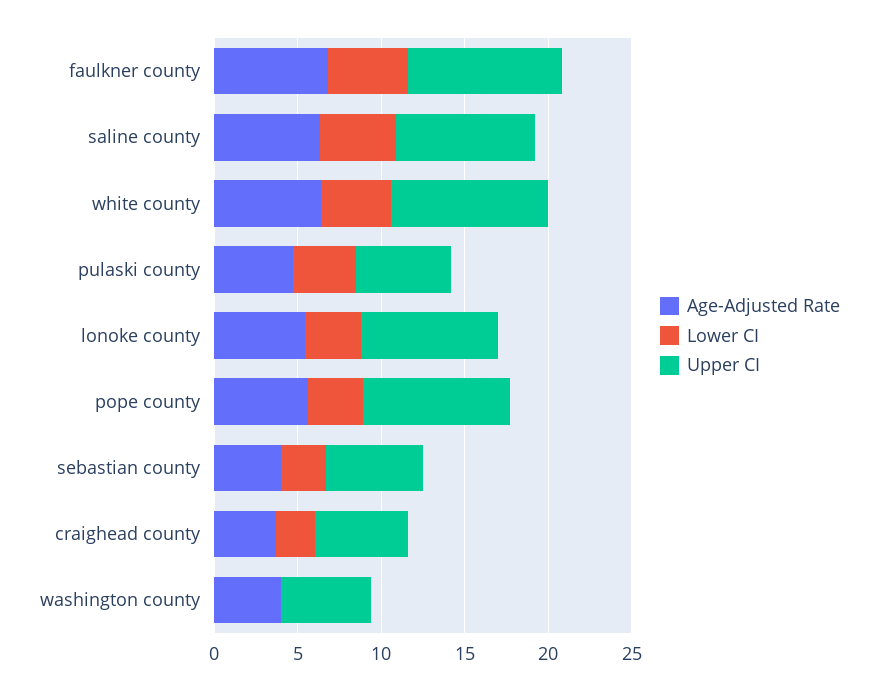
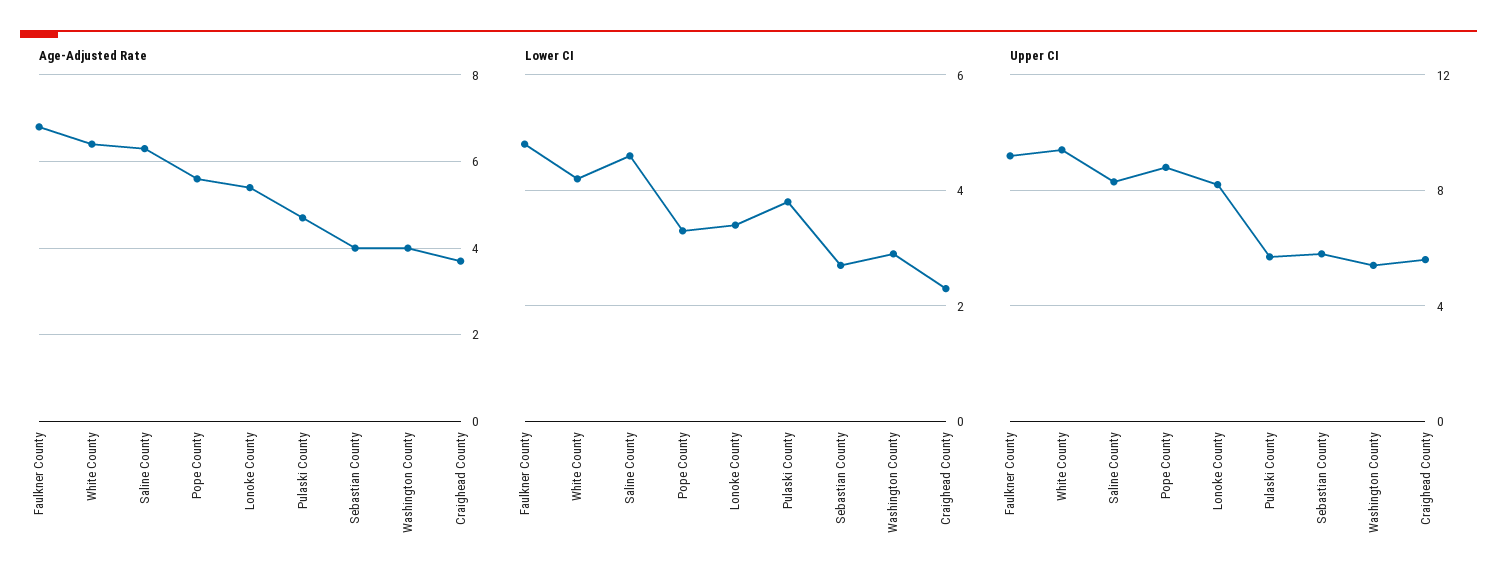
Lower CI, washington county: 0 -> 3

